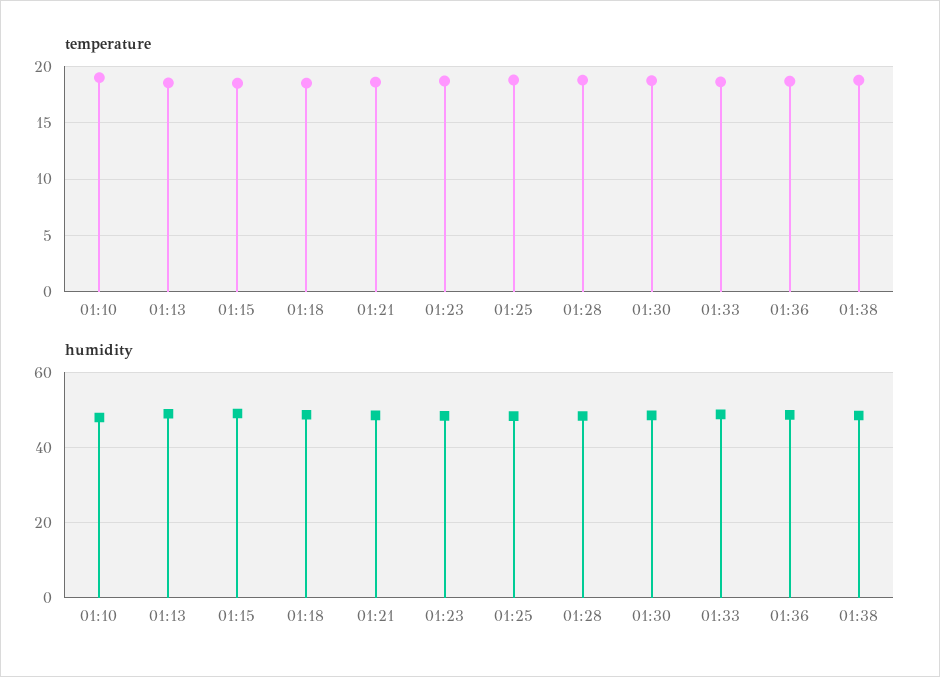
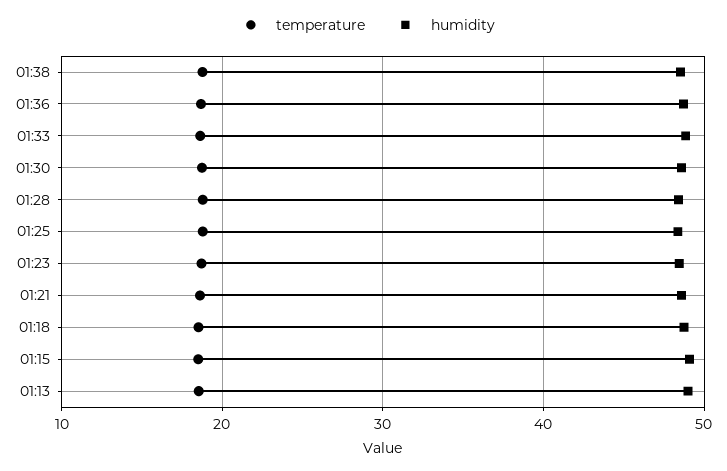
temperature, 01:10: 19 -> none
humidity, 01:10: 48 -> none

